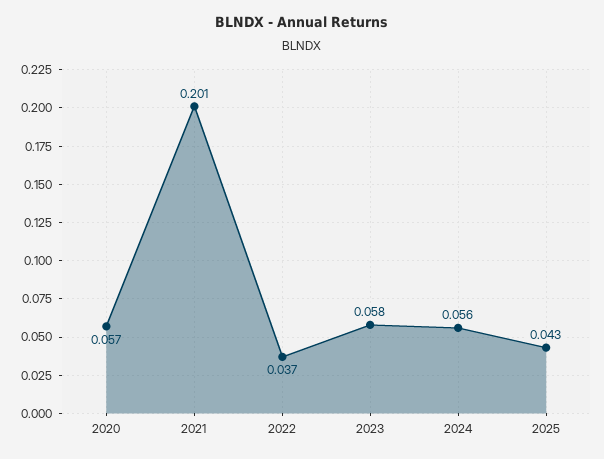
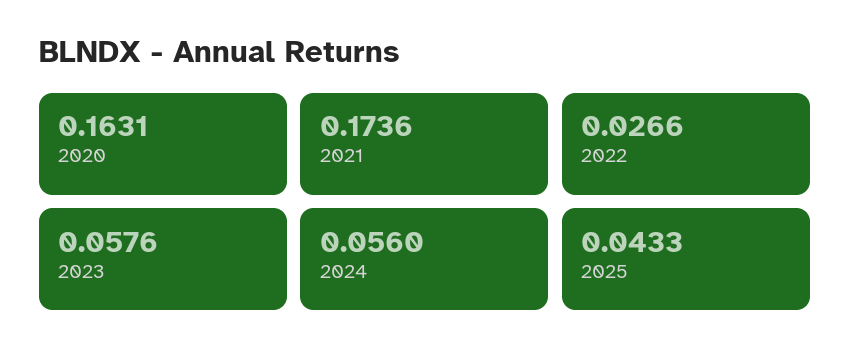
2020: 0.057 -> 0.1631
2021: 0.201 -> 0.1736
2022: 0.037 -> 0.0266

